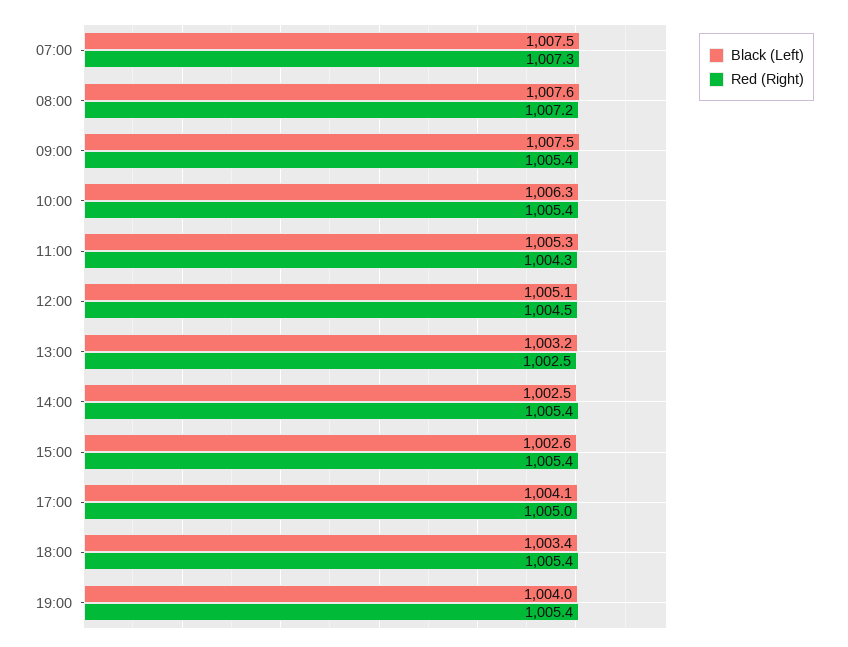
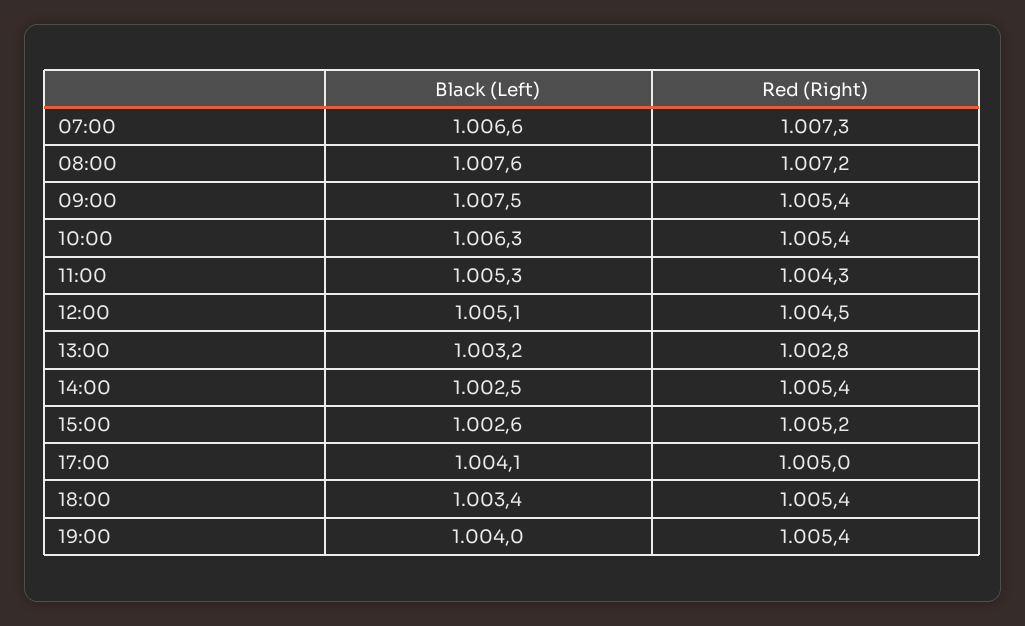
Black (Left), 07:00: 1007.5 -> 1006.6
Red (Right), 13:00: 1002.5 -> 1002.8
Red (Right), 15:00: 1005.4 -> 1005.2

